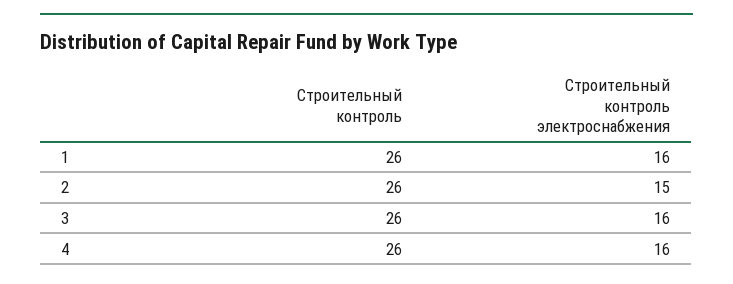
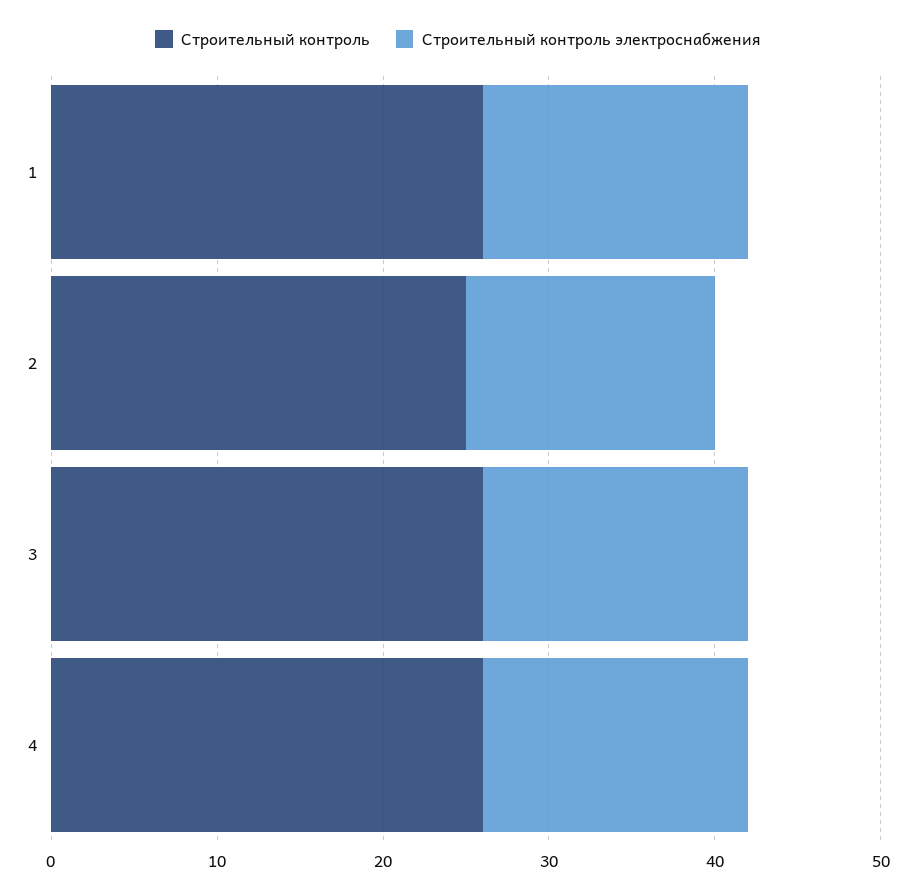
Строительный контроль, 2: 26 -> 25

